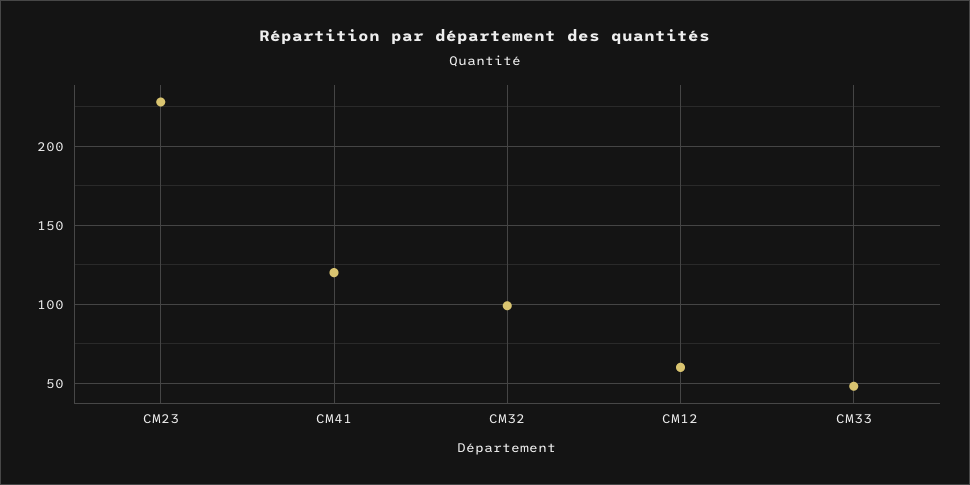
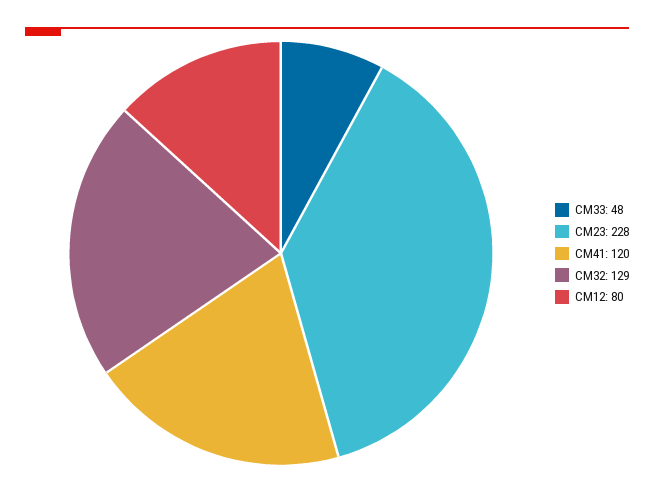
CM32: 100 -> 129
CM12: 60 -> 80

